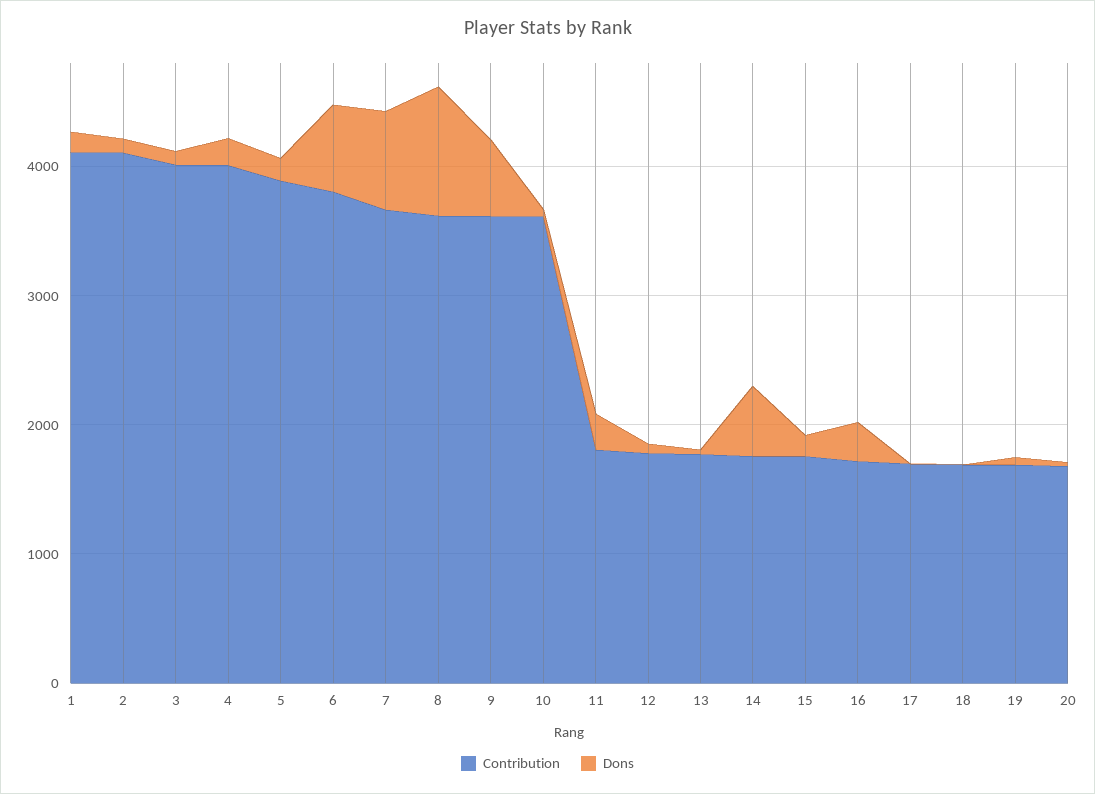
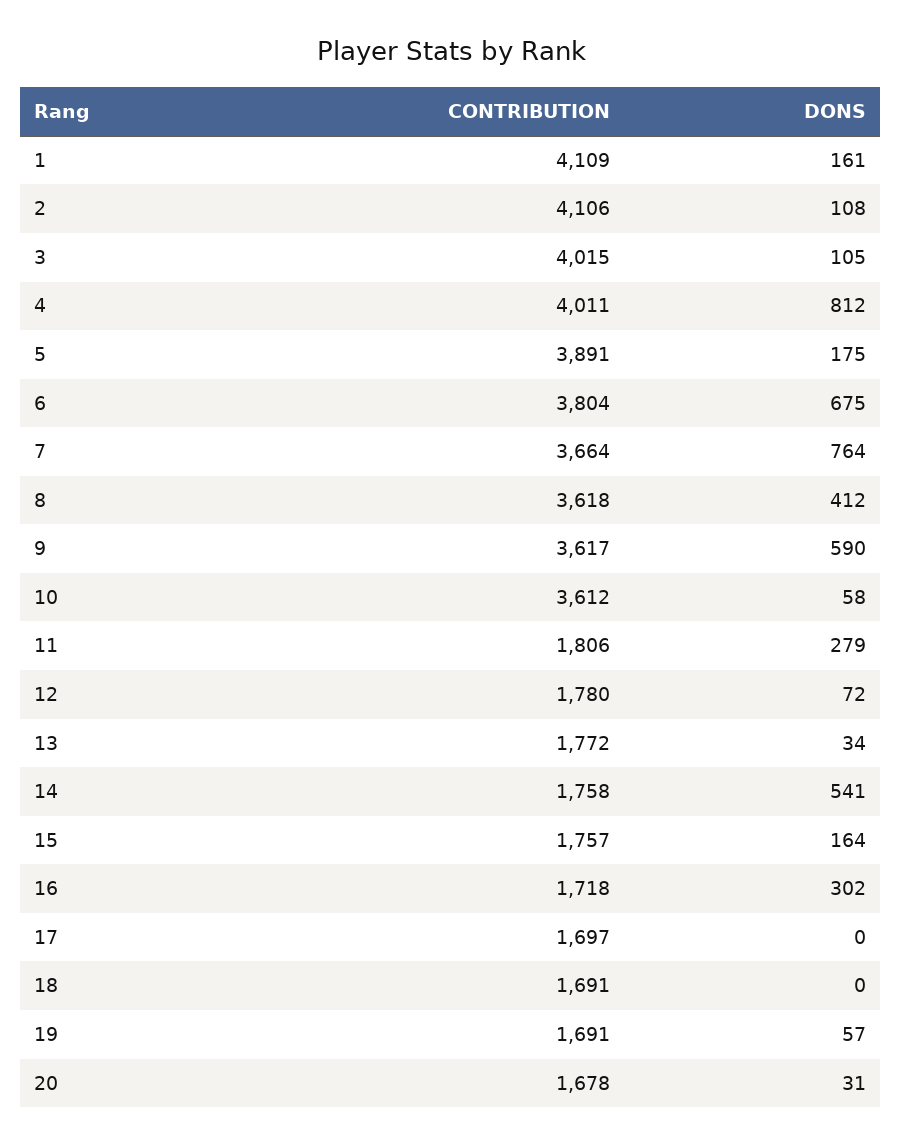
Dons, 4: 200 -> 812
Dons, 8: 1000 -> 412

